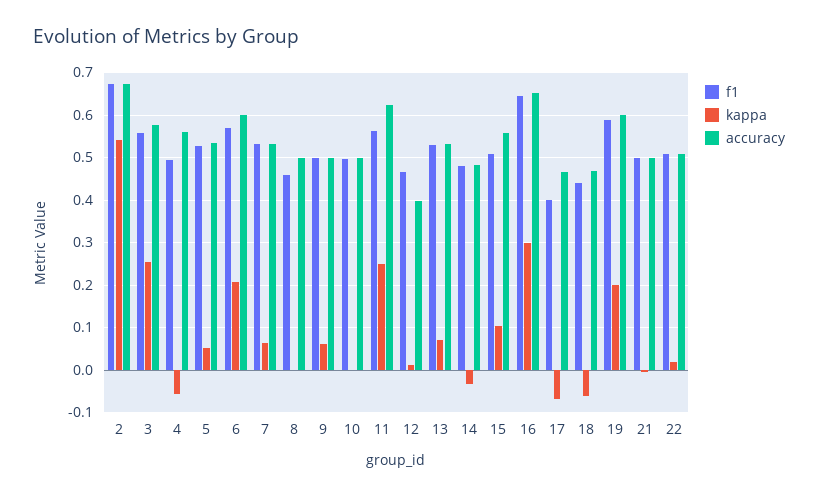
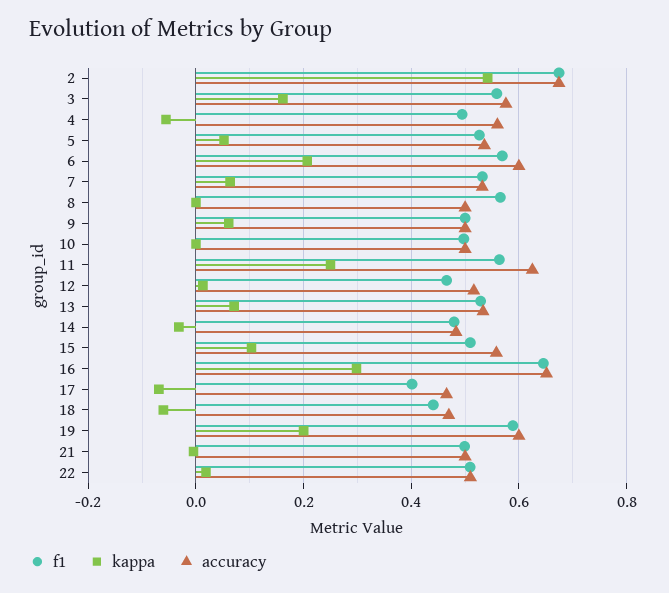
kappa, 3: 0.26 -> 0.16
f1, 8: 0.46 -> 0.56
accuracy, 12: 0.4 -> 0.52

